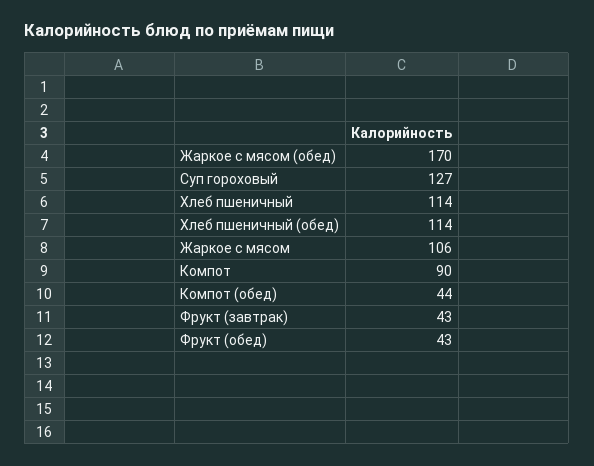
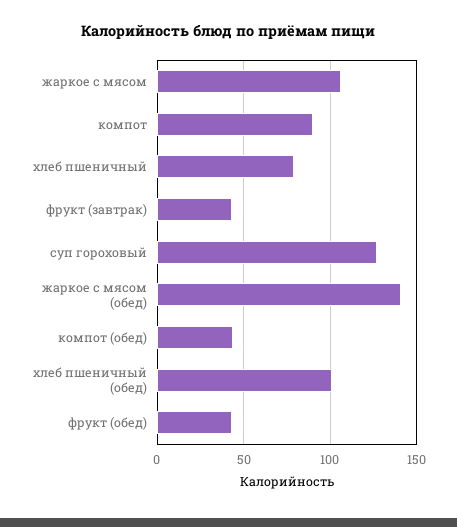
Жаркое с мясом (обед): 170 -> 140
Хлеб пшеничный: 114 -> 80
Хлеб пшеничный (обед): 114 -> 100

